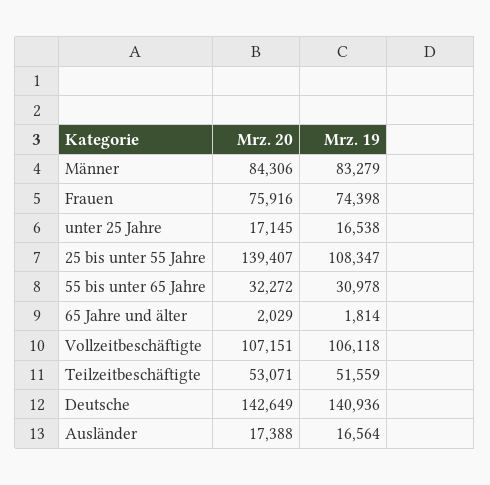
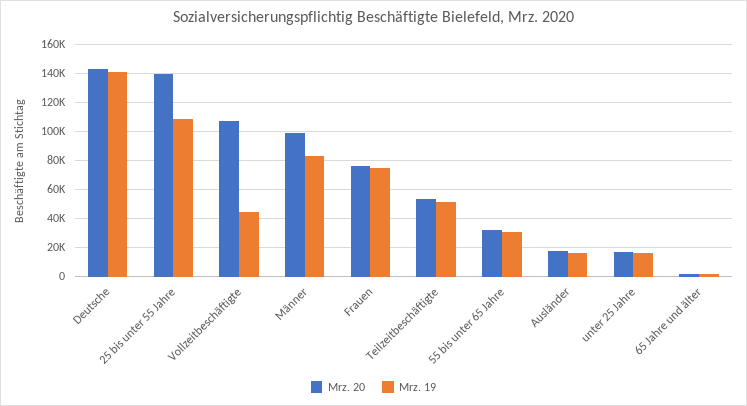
Mrz. 20, Männer: 84306 -> 100000
Mrz. 19, Vollzeitbeschäftigte: 106118 -> 45000

